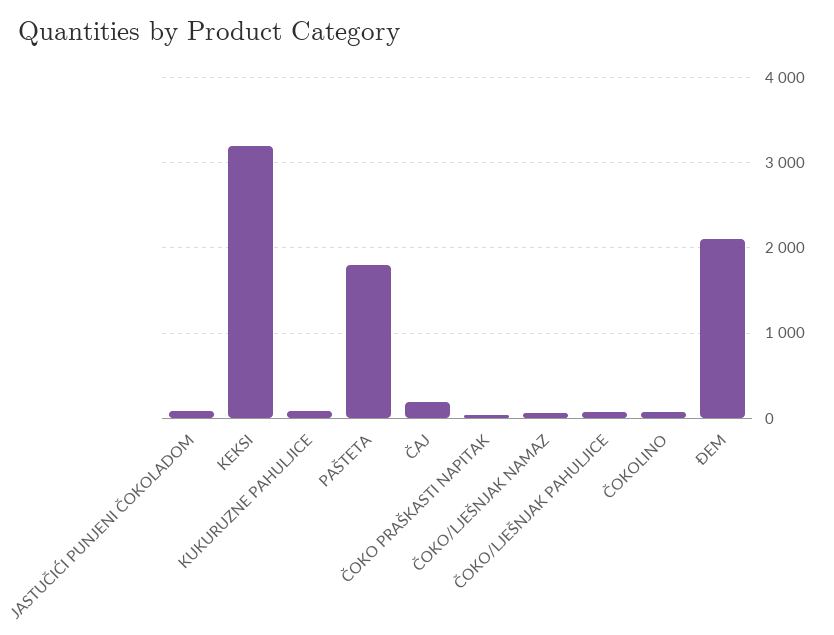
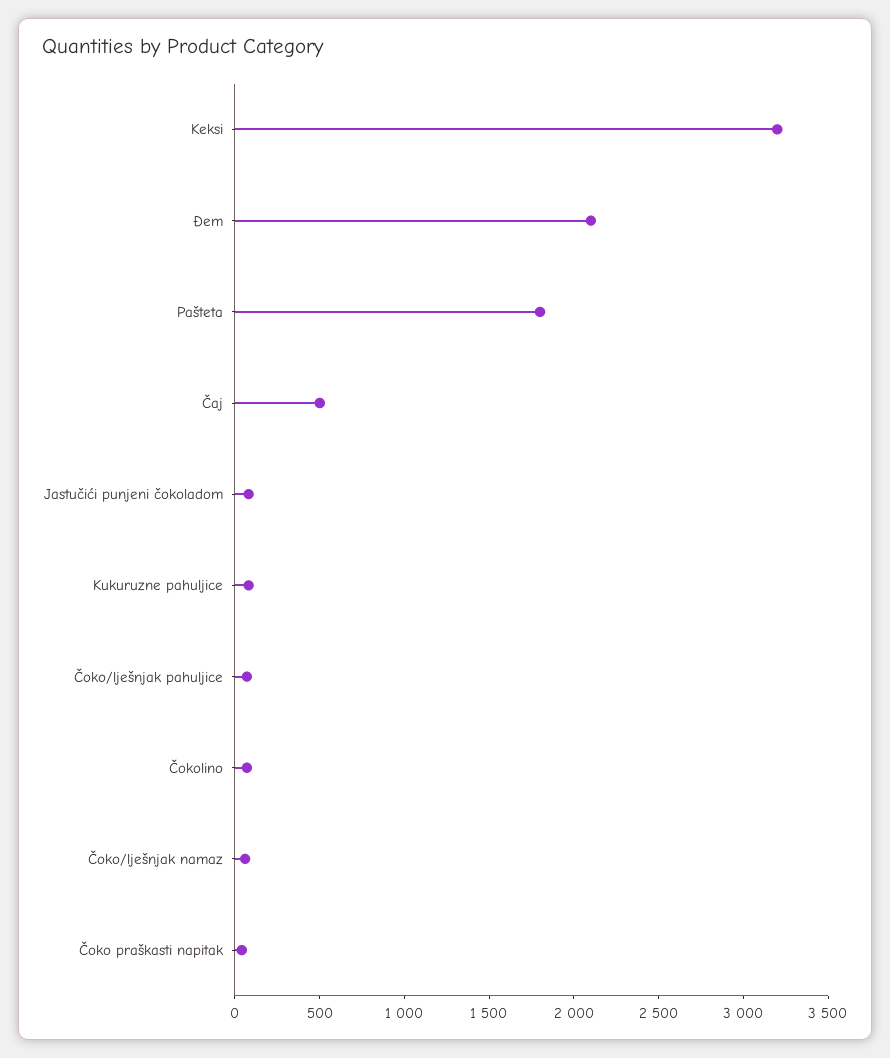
ČAJ: 200 -> 500

